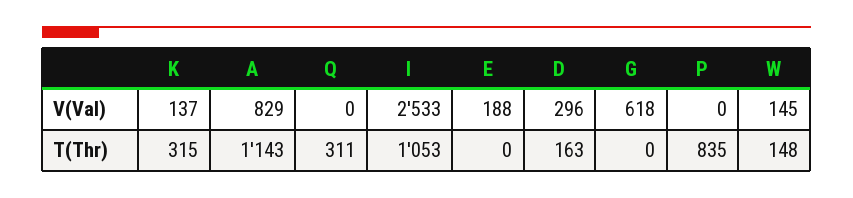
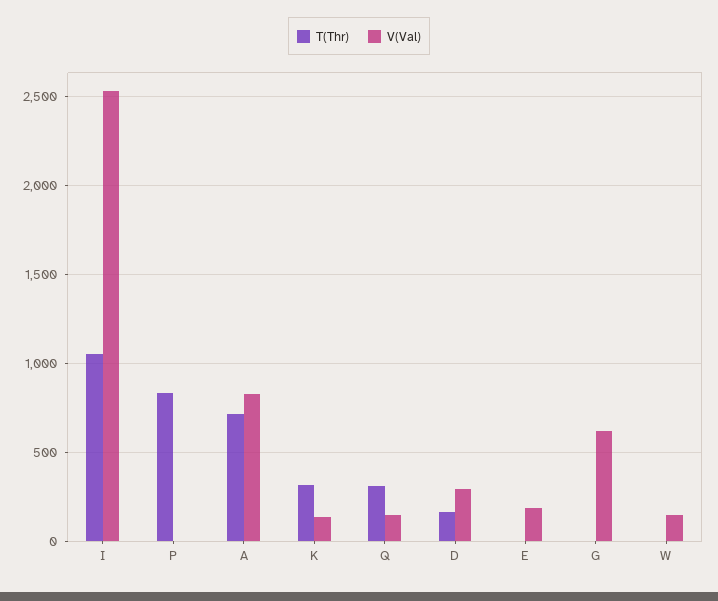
V(Val), Q: 0 -> 150
T(Thr), A: 1143 -> 700
T(Thr), W: 148 -> 0

